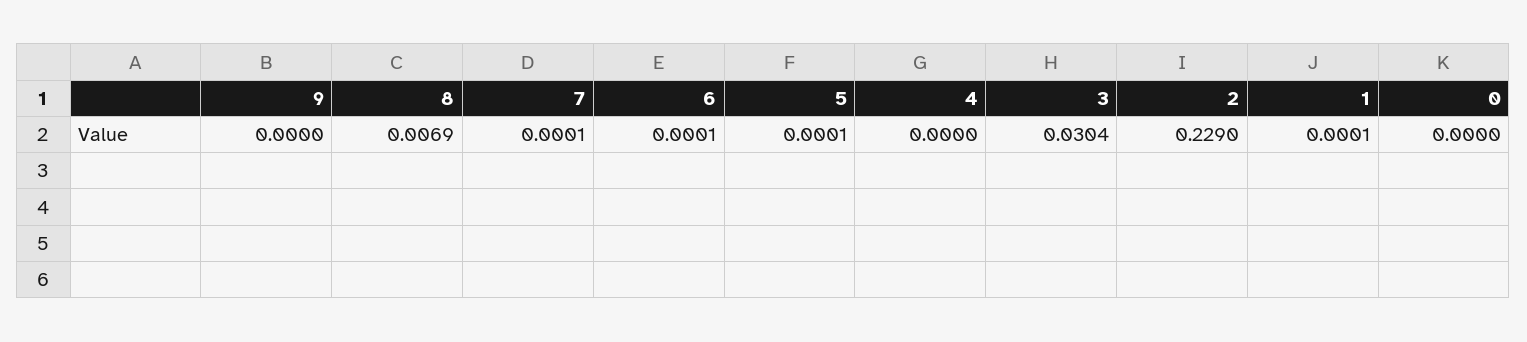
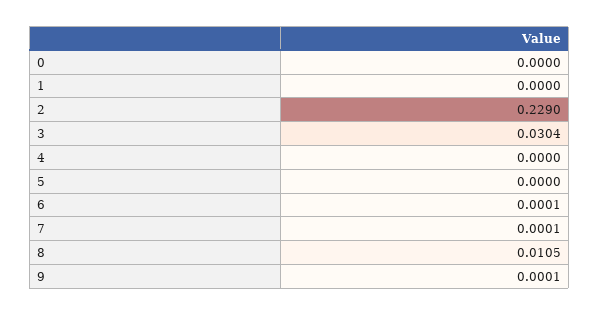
9: 0 -> 0.0001
8: 0.0069 -> 0.0105
5: 0.0001 -> 0
1: 0.0001 -> 0

